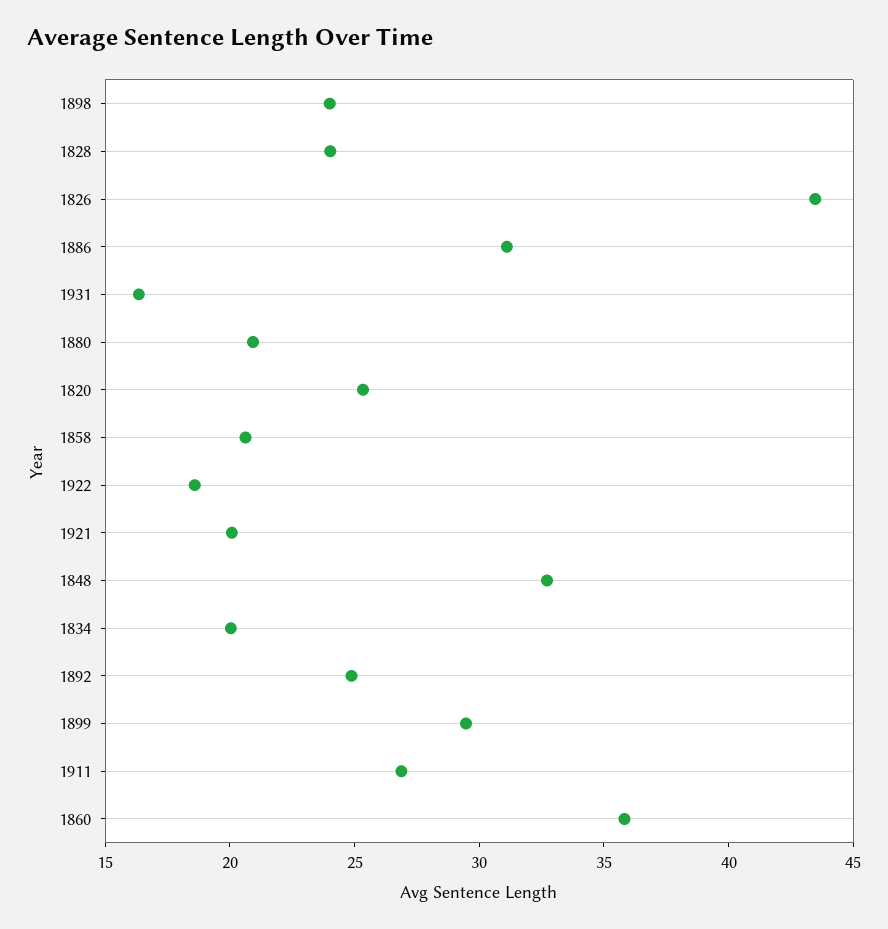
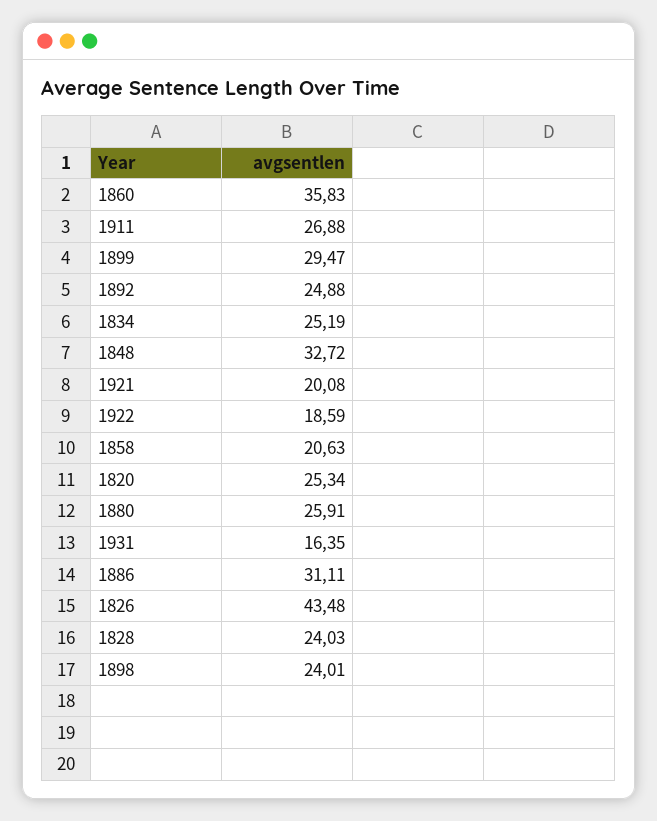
1880: 21 -> 25.91
1834: 20 -> 25.19

